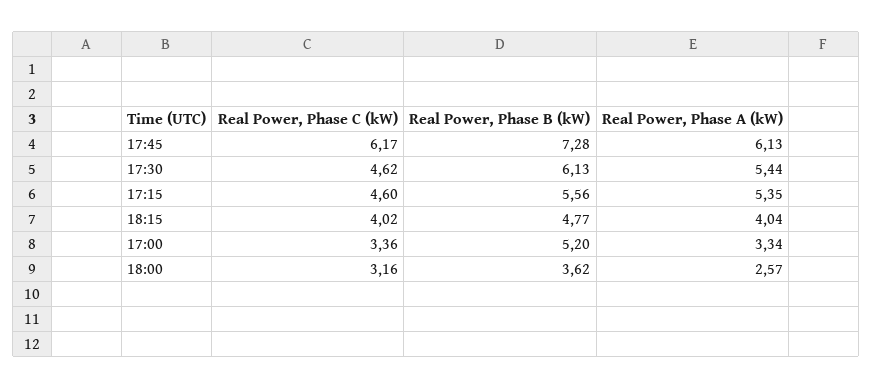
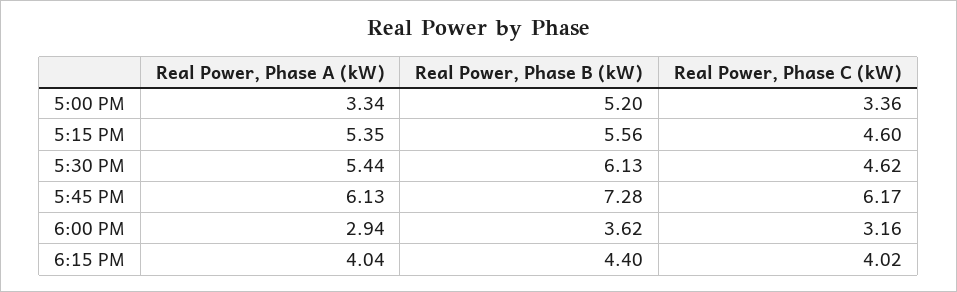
Real Power, Phase B (kW), 18:15: 4.77 -> 4.4
Real Power, Phase A (kW), 18:00: 2.57 -> 2.94

